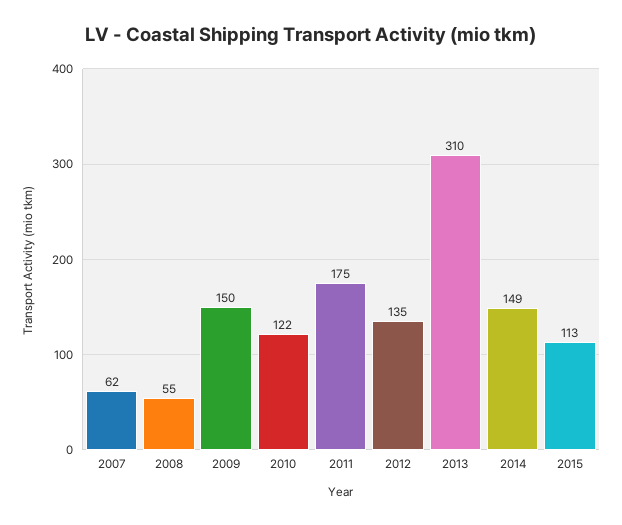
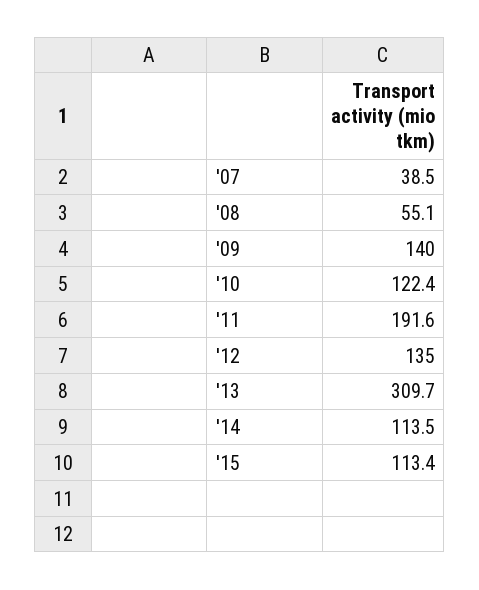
2007: 62 -> 38.5
2009: 150 -> 140
2011: 175 -> 191.6
2014: 149 -> 113.5

